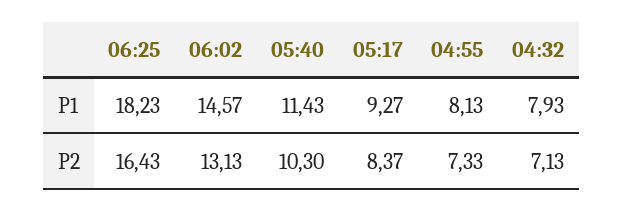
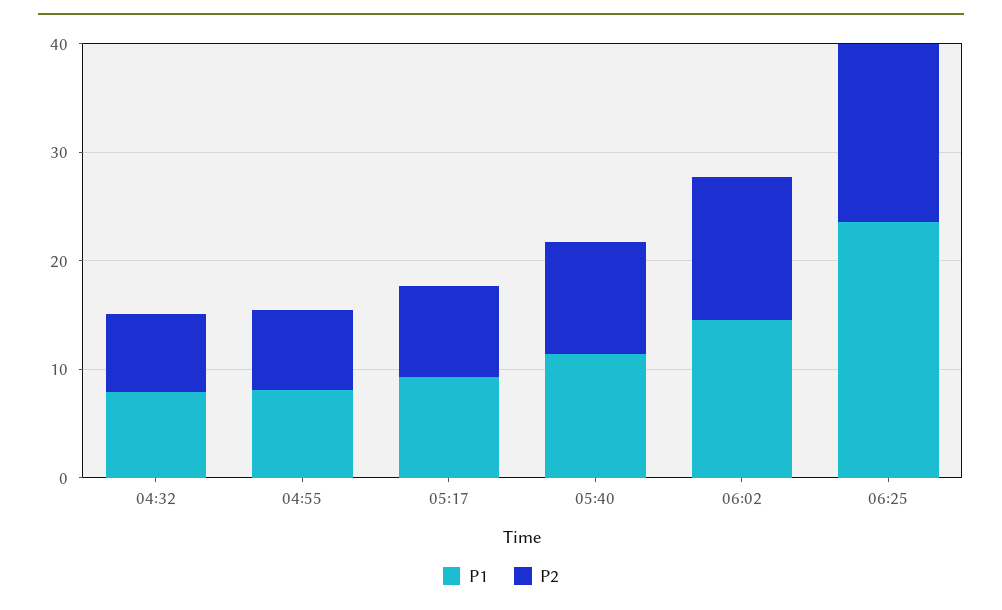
P1, 06:25: 18.23 -> 24

